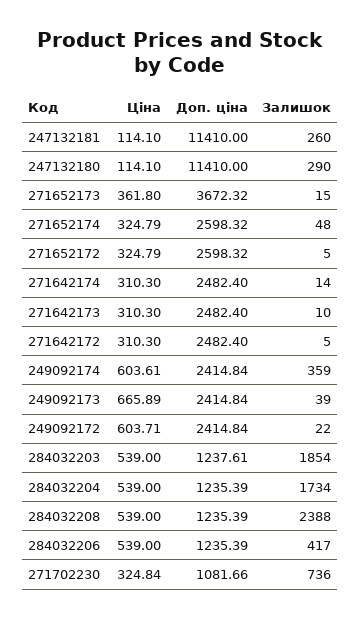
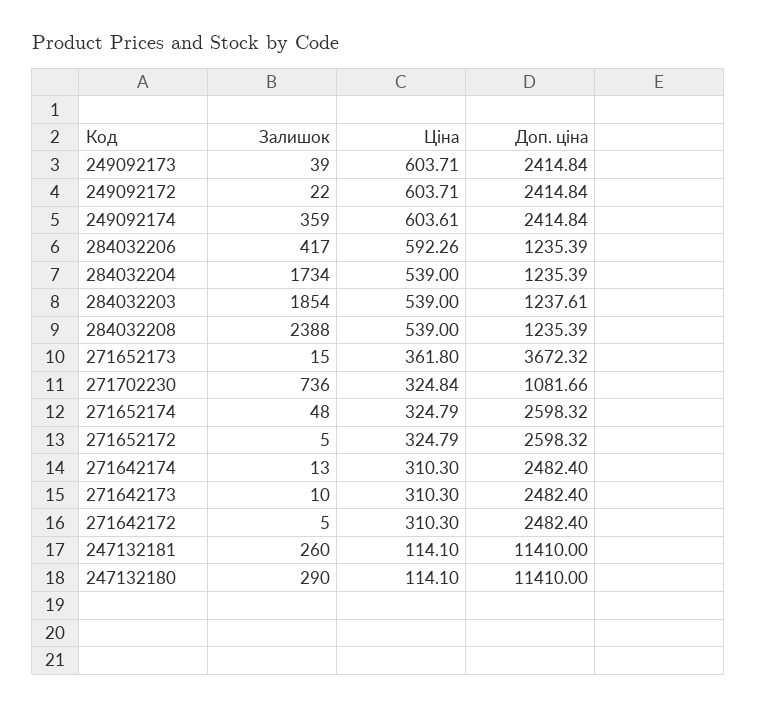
Залишок, 271642174: 14 -> 13
Ціна, 249092173: 665.89 -> 603.71
Ціна, 284032206: 539 -> 592.26

